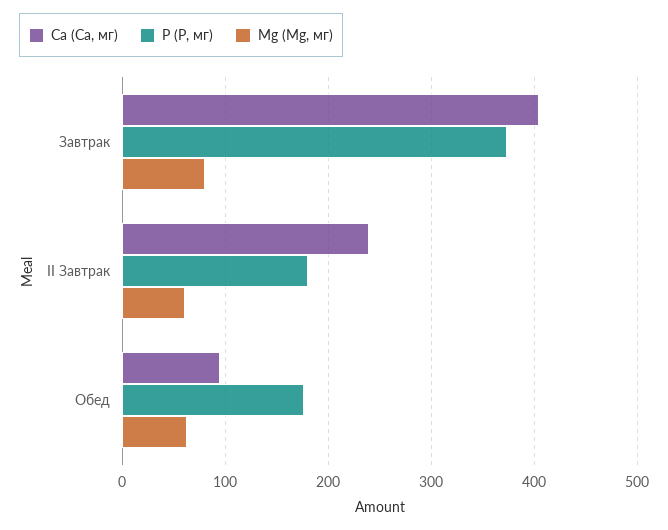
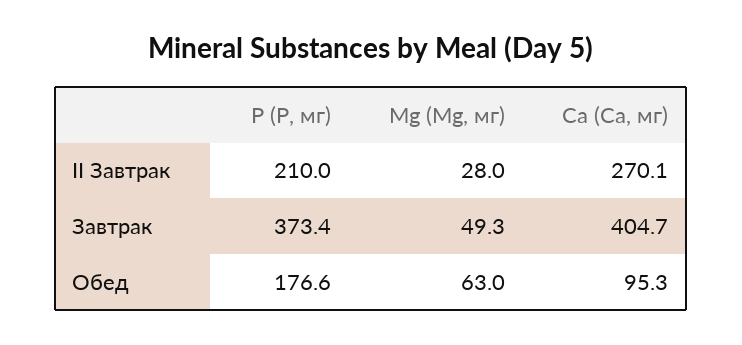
Mg (Mg, мг), Завтрак: 80 -> 49.3
Ca (Са, мг), II Завтрак: 240 -> 270.1
P (Р, мг), II Завтрак: 180 -> 210
Mg (Mg, мг), II Завтрак: 60 -> 28

